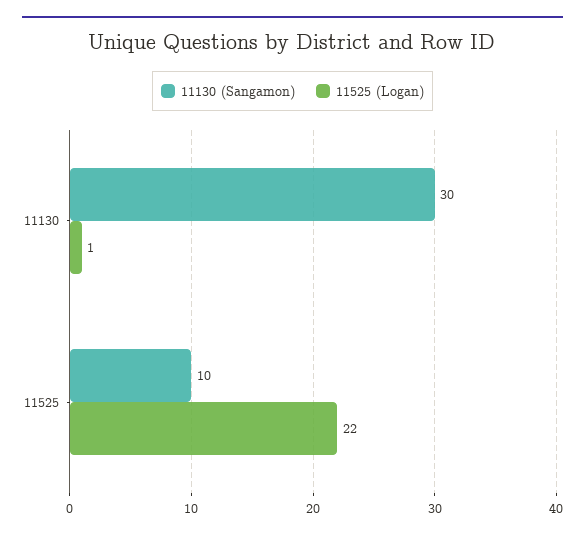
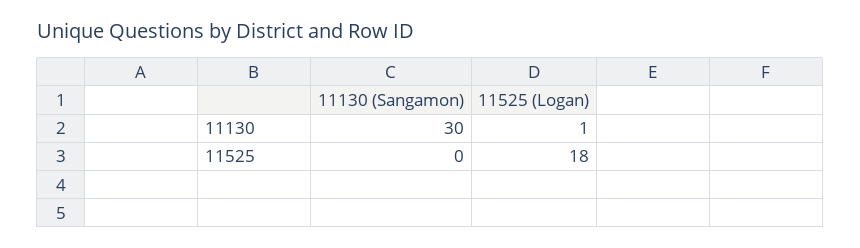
11130 (Sangamon), 11525: 10 -> 0
11525 (Logan), 11525: 22 -> 18

